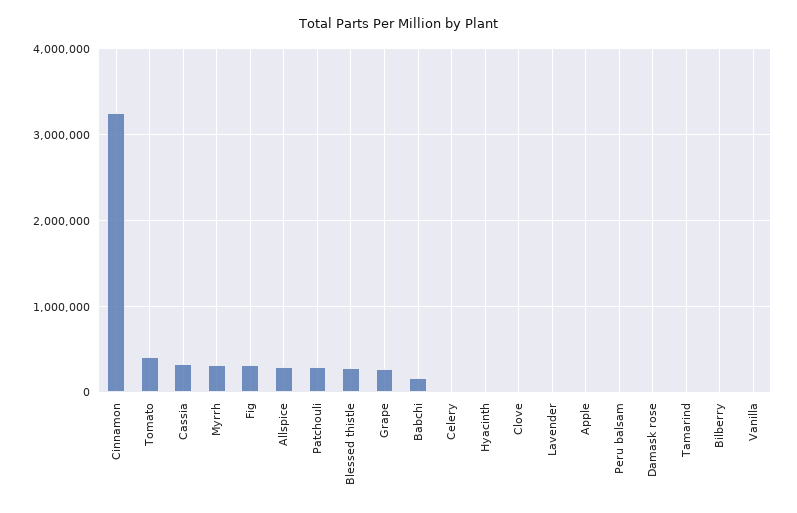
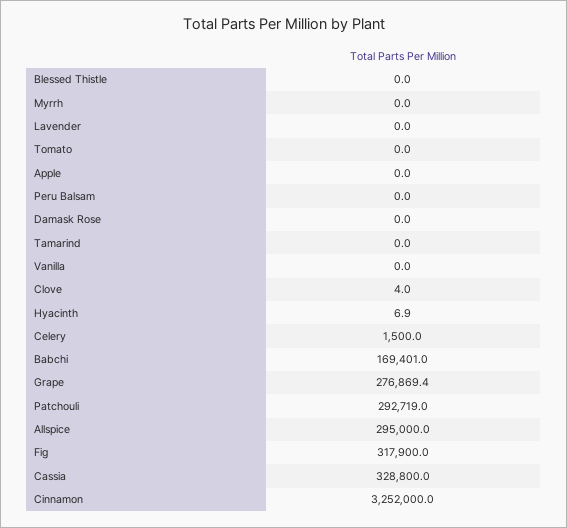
Tomato: 400000 -> 0
Myrrh: 300000 -> 0
Blessed thistle: 300000 -> 0
Bilberry: 0 -> none

